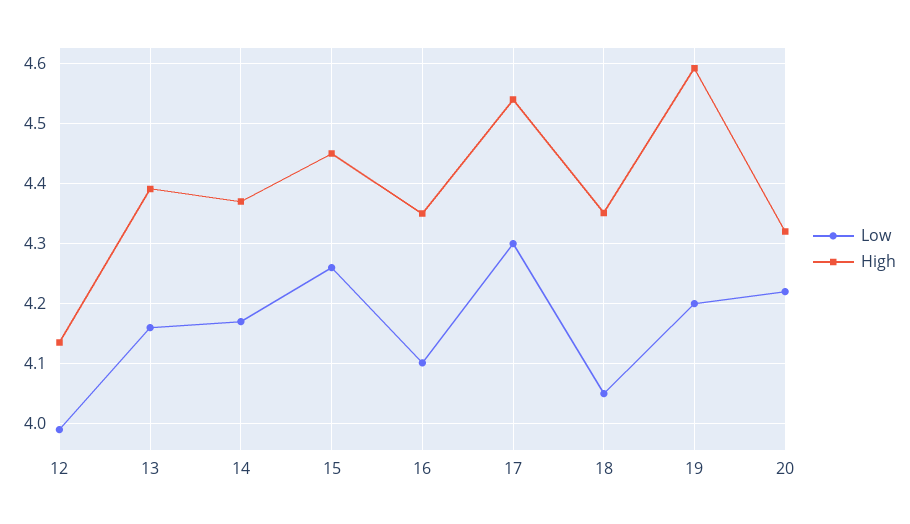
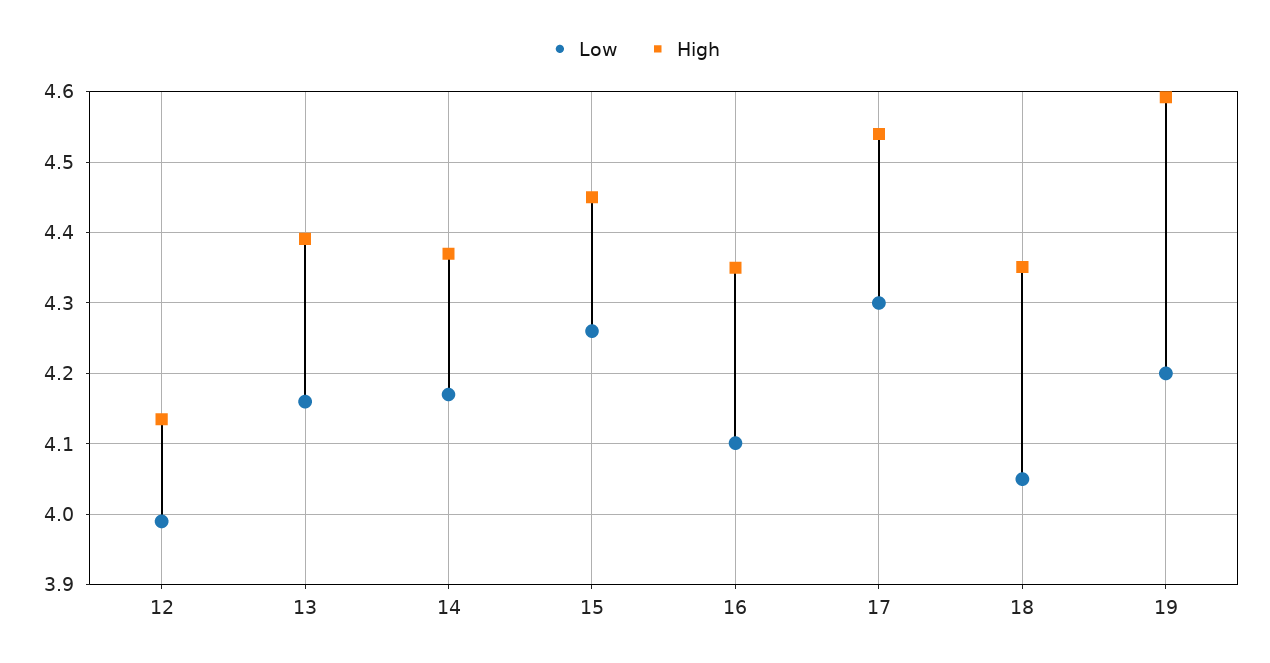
Low, 20: 4.22 -> none
High, 20: 4.32 -> none

